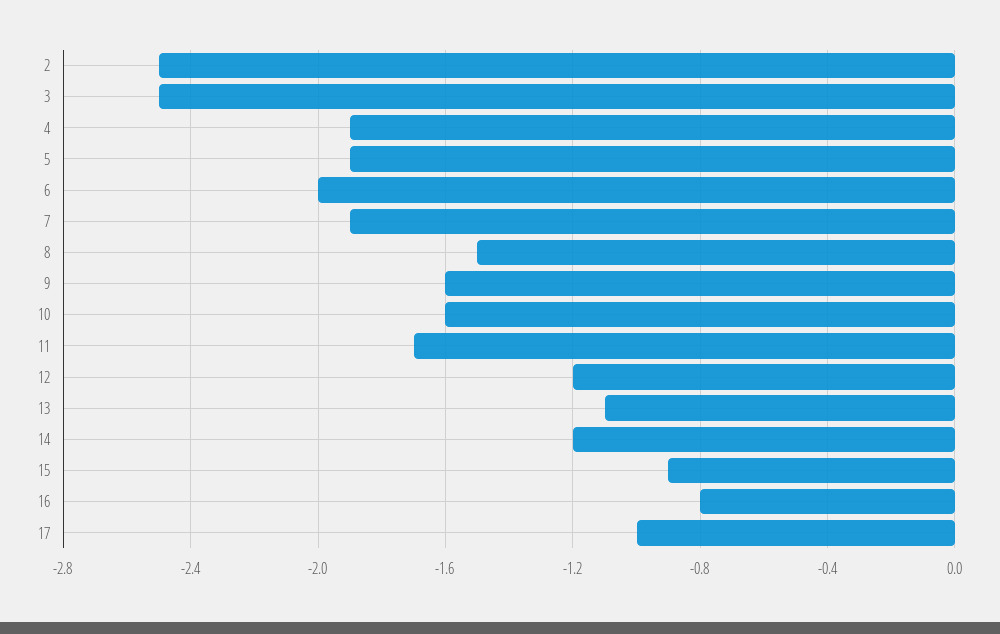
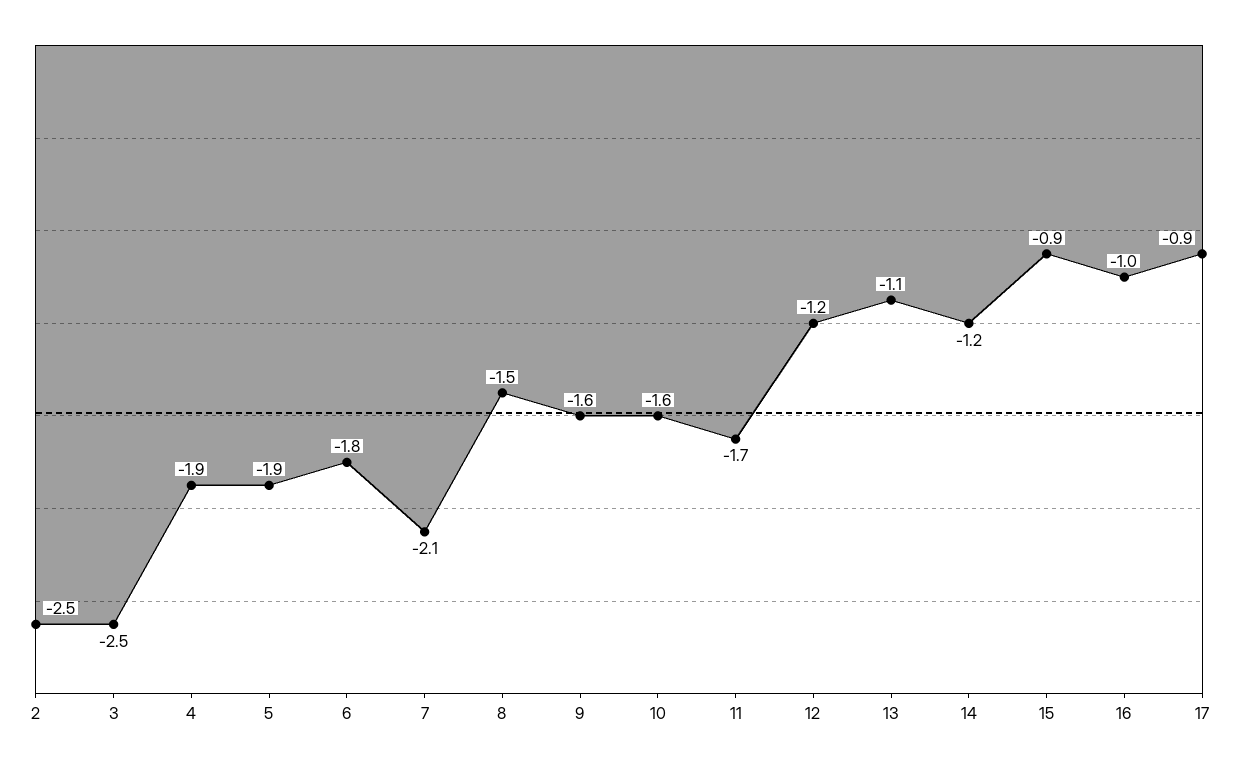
6: -2 -> -1.8
7: -1.9 -> -2.1
16: -0.8 -> -1
17: -1 -> -0.9

